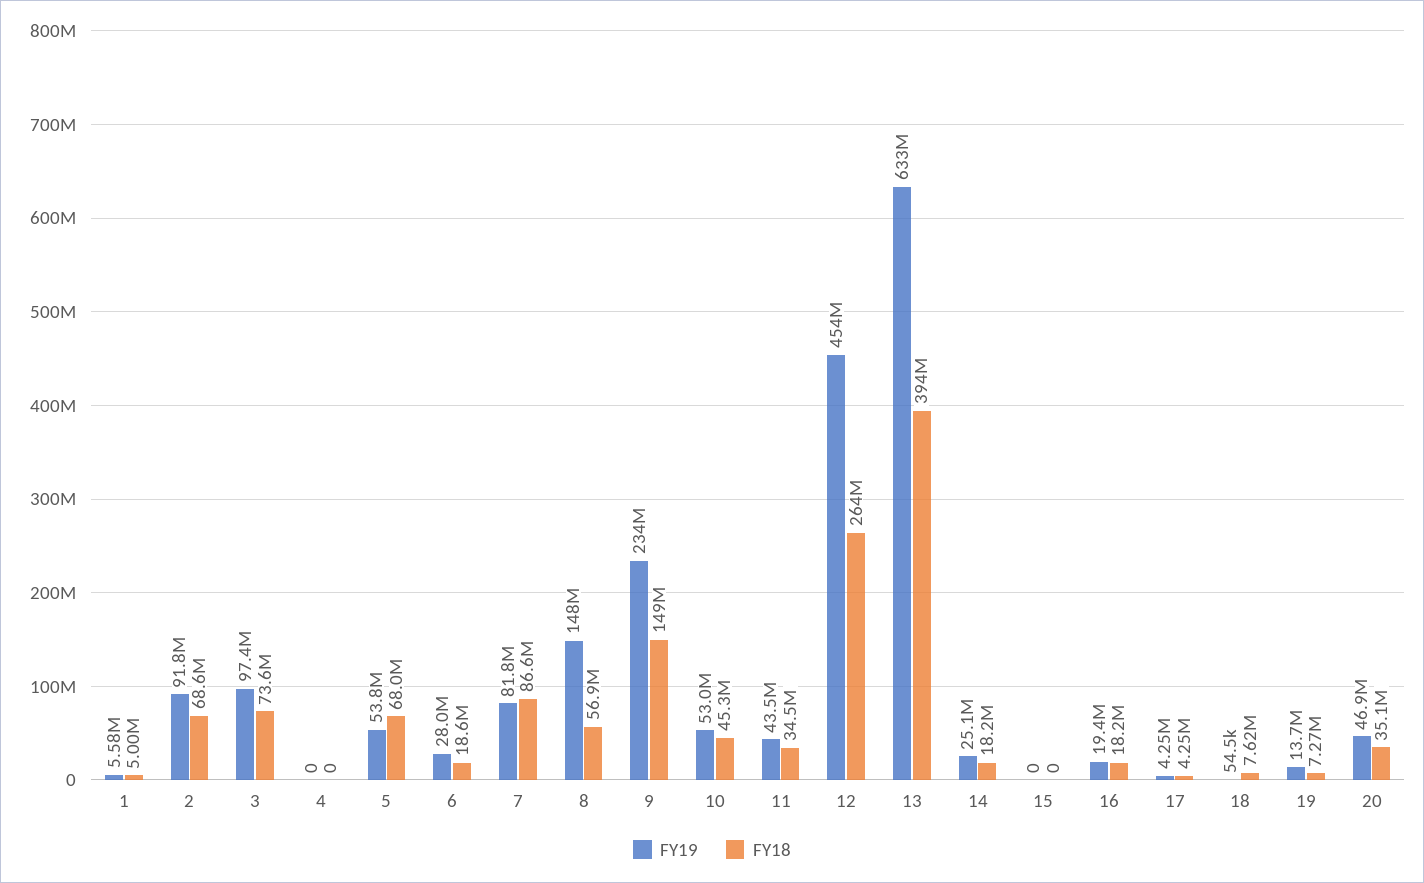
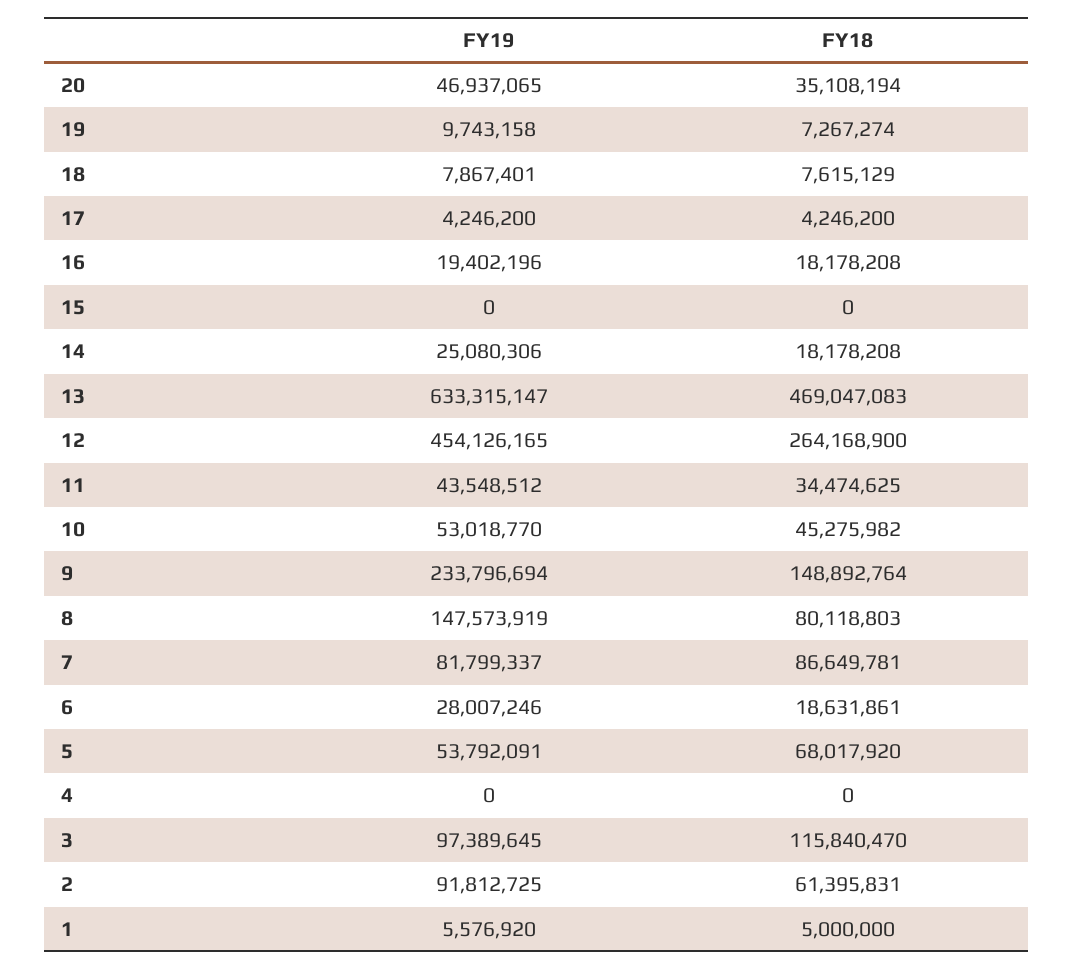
FY18, 2: 68600000 -> 61395831
FY18, 3: 73600000 -> 115840470
FY18, 8: 56900000 -> 80118803
FY18, 13: 394000000 -> 469047083
FY19, 18: 54500 -> 7867401
FY19, 19: 13700000 -> 9743158

